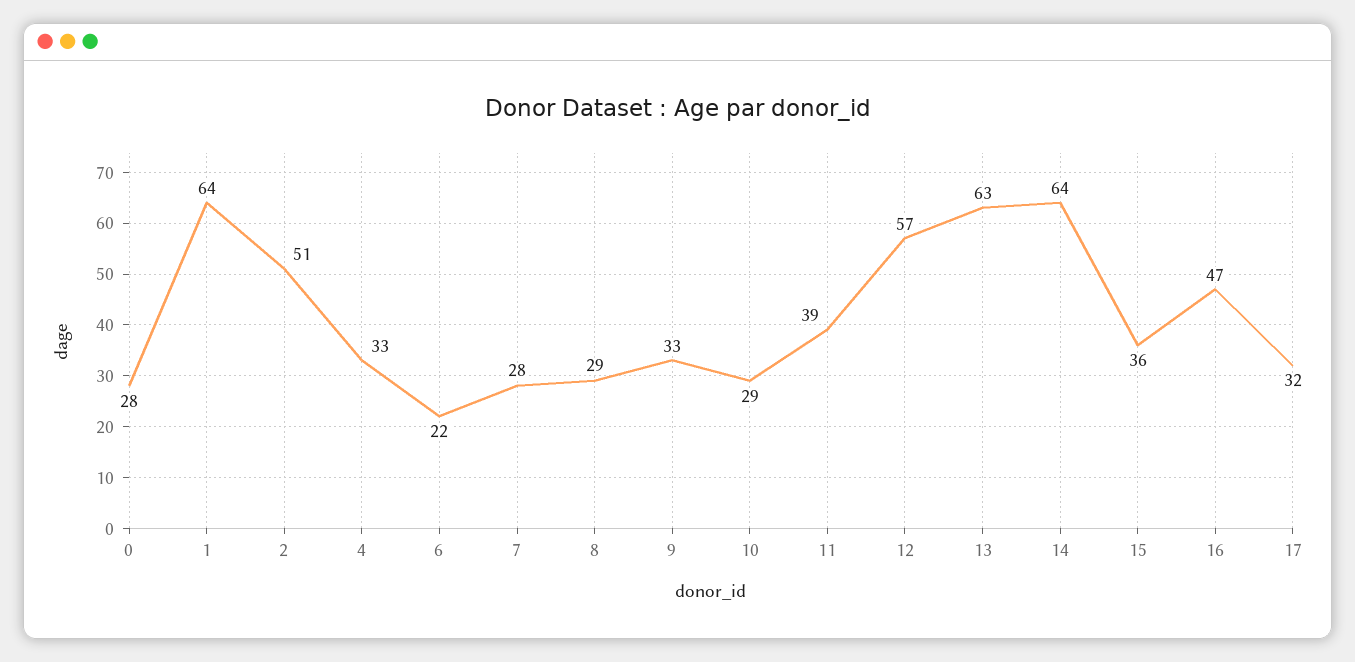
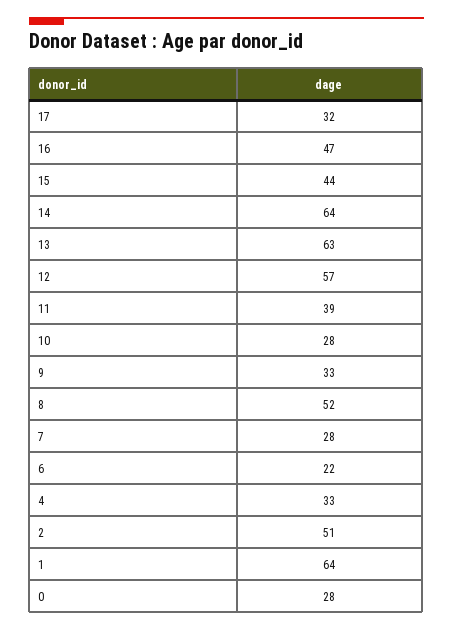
8: 29 -> 52
10: 29 -> 28
15: 36 -> 44

